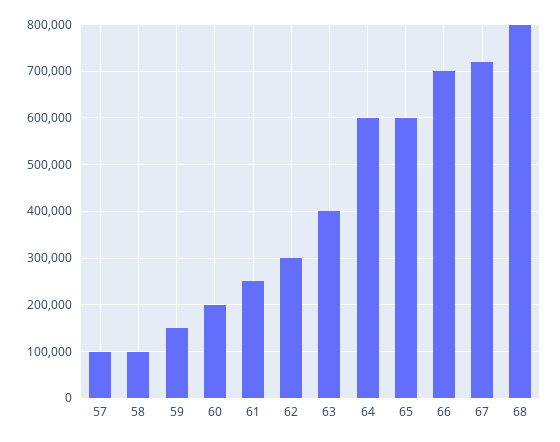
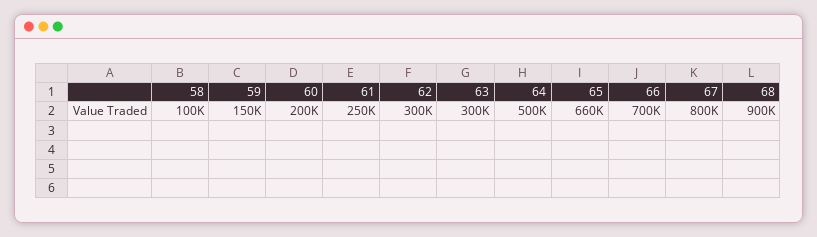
57: 100000 -> none
63: 400000 -> 300000
64: 600000 -> 500000
65: 600000 -> 660000
67: 720000 -> 800000
68: 800000 -> 900000

